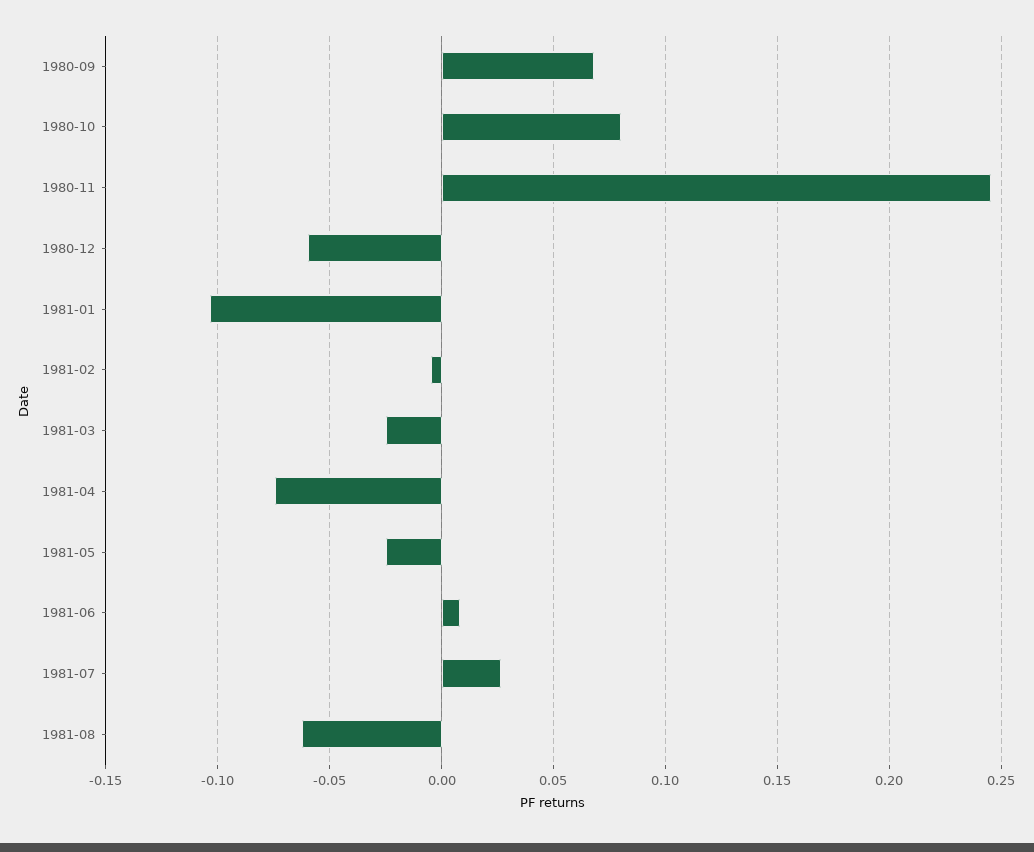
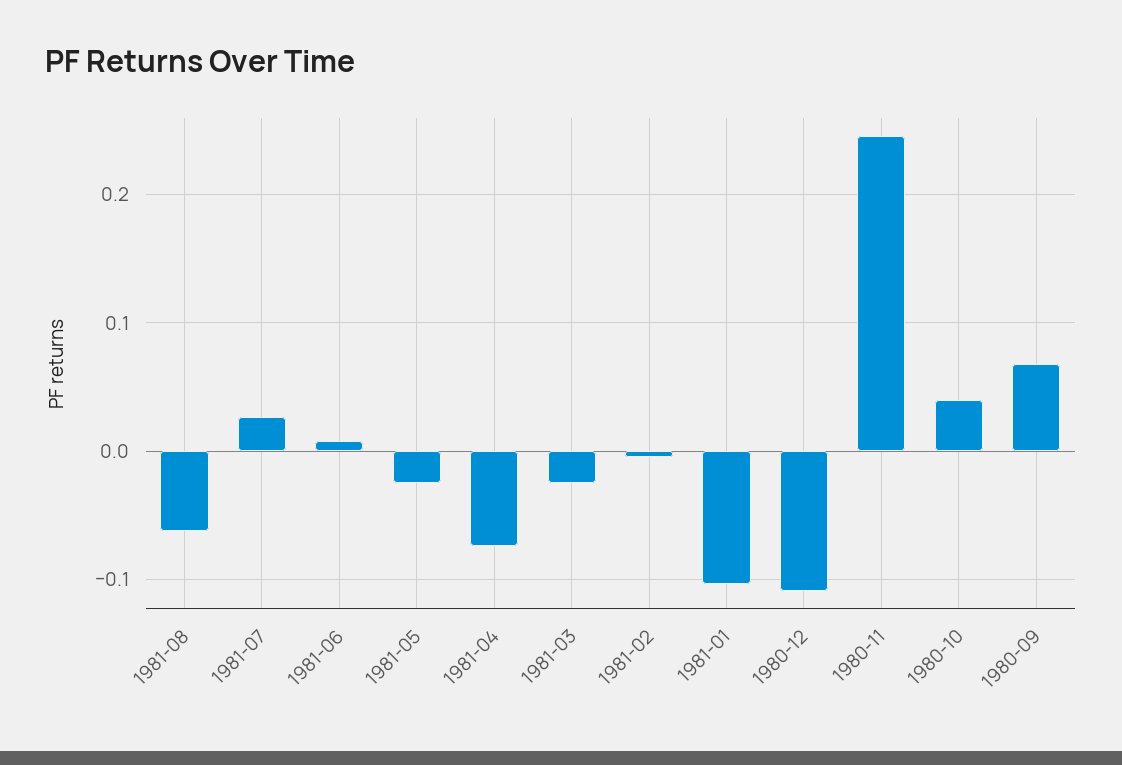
1980-10: 0.08 -> 0.04
1980-12: -0.06 -> -0.11

